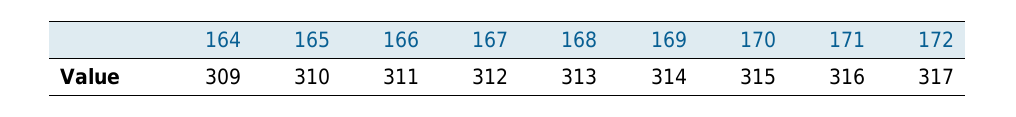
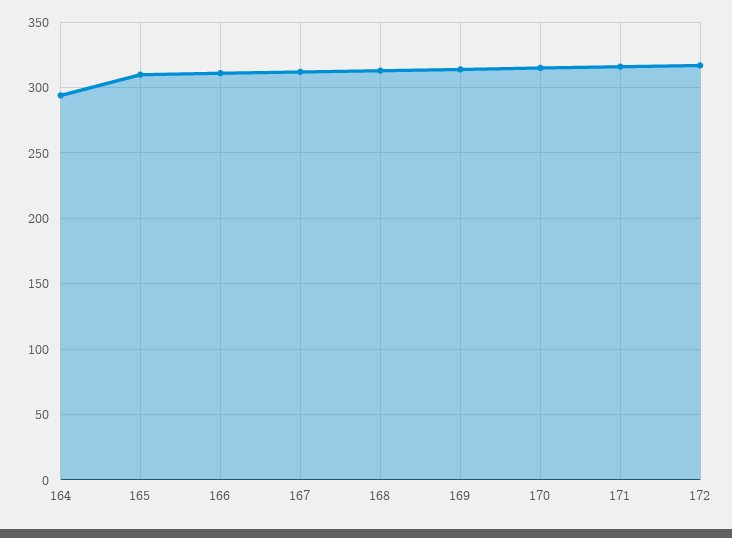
164: 309 -> 295

